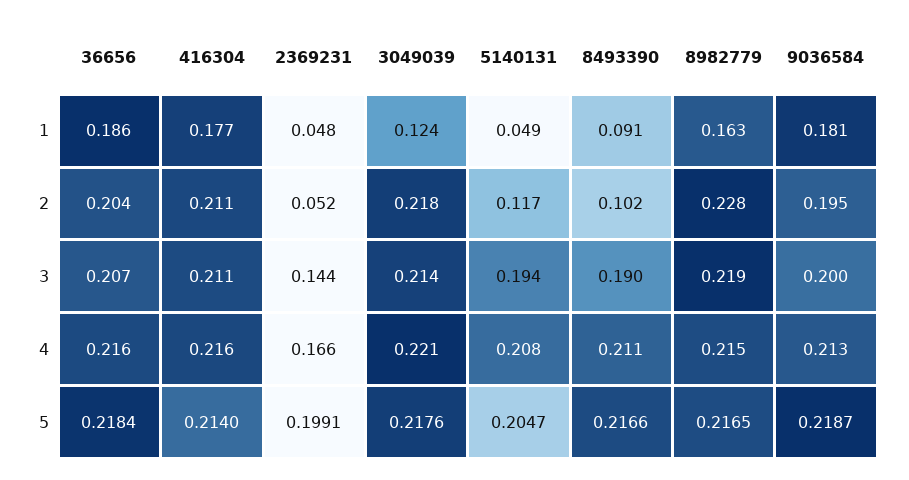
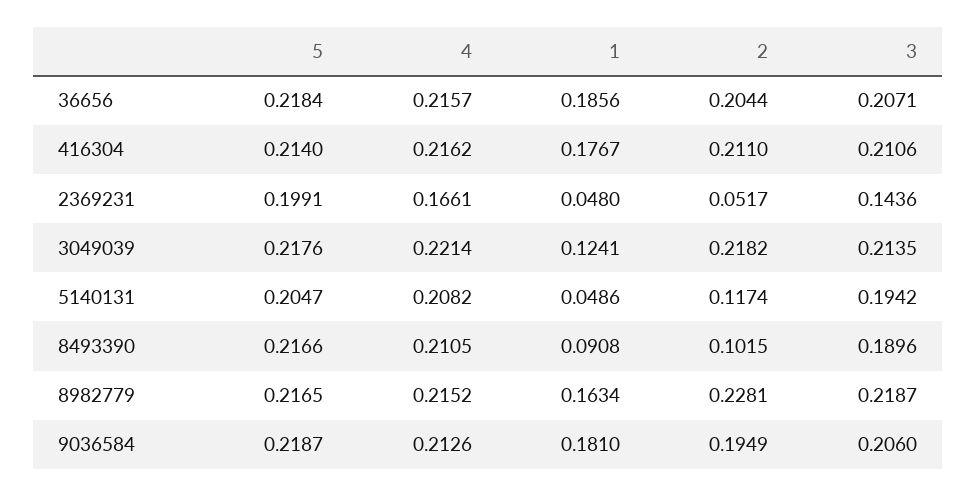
9036584, 3: 0.2 -> 0.206

